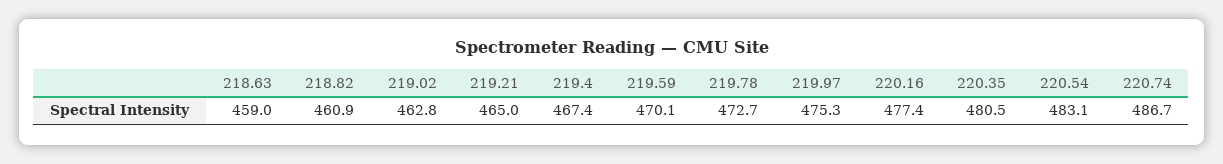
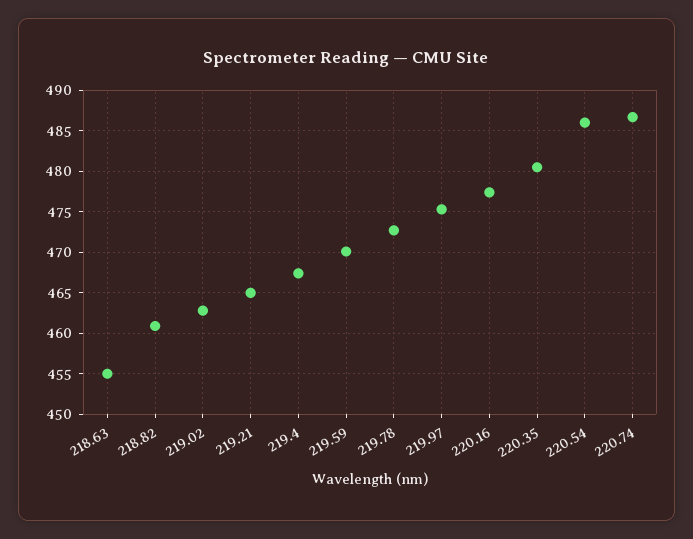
218.63: 459 -> 455
220.54: 483.1 -> 486

